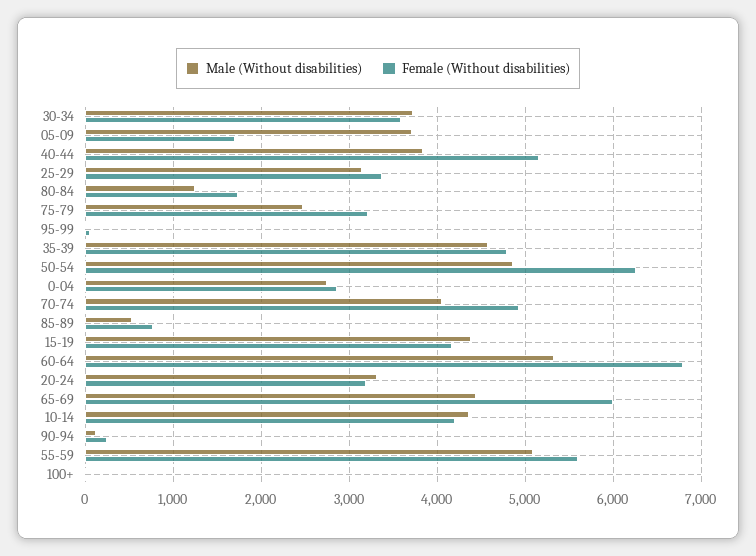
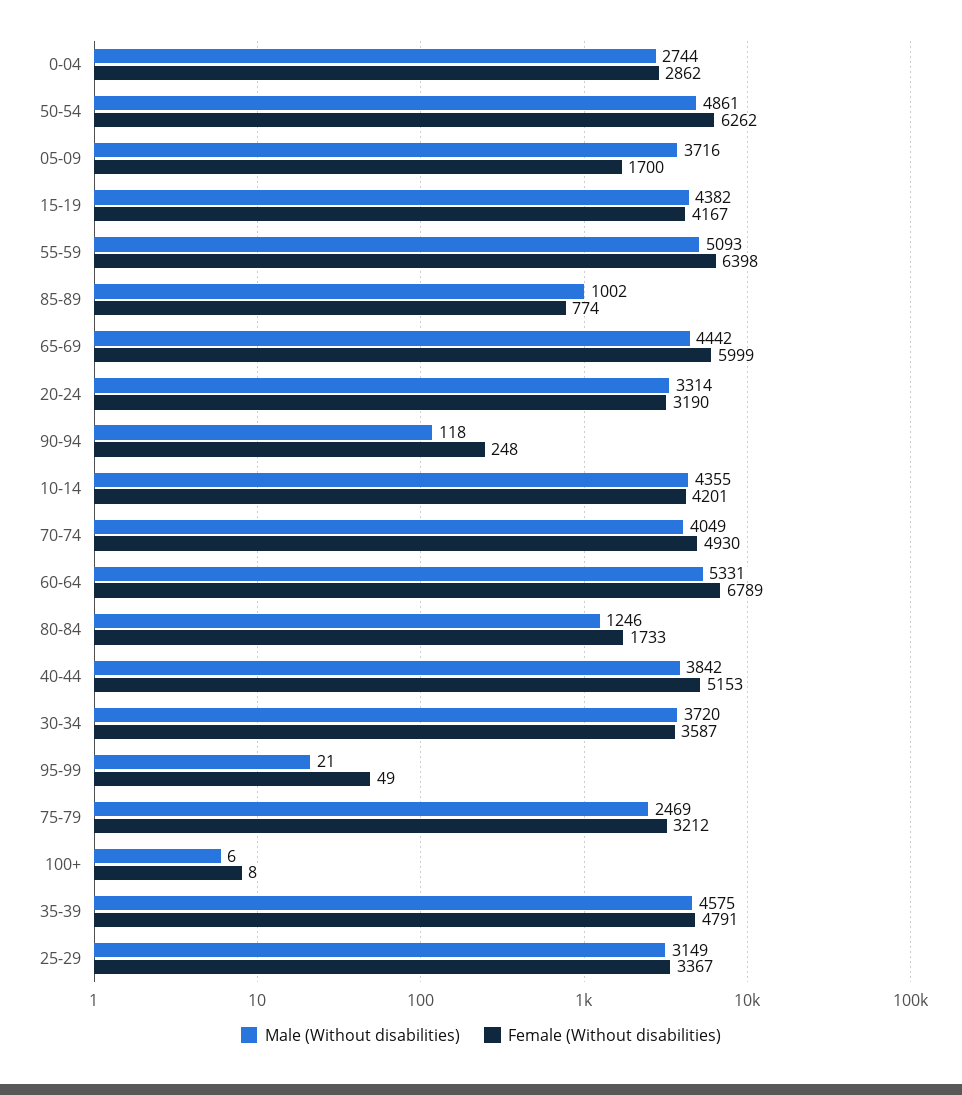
Male (Without disabilities), 85-89: 500 -> 1002
Female (Without disabilities), 55-59: 5600 -> 6398

